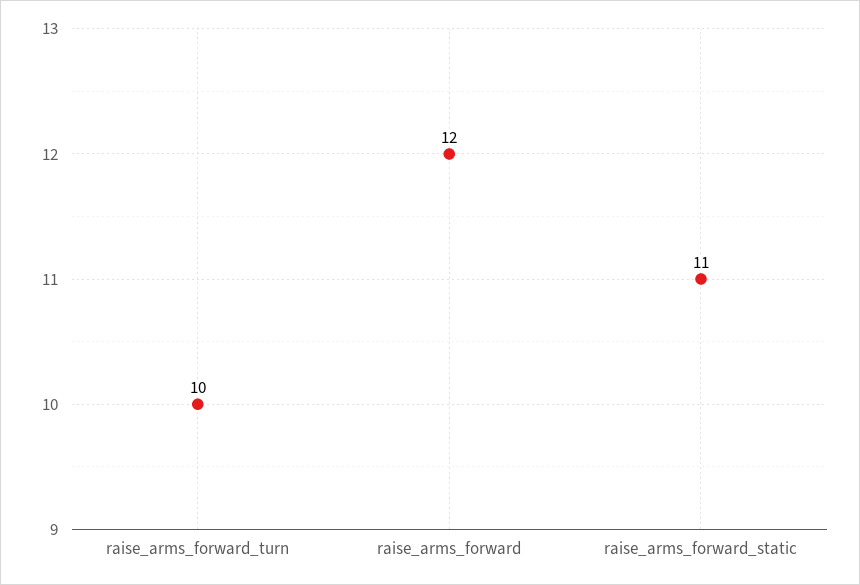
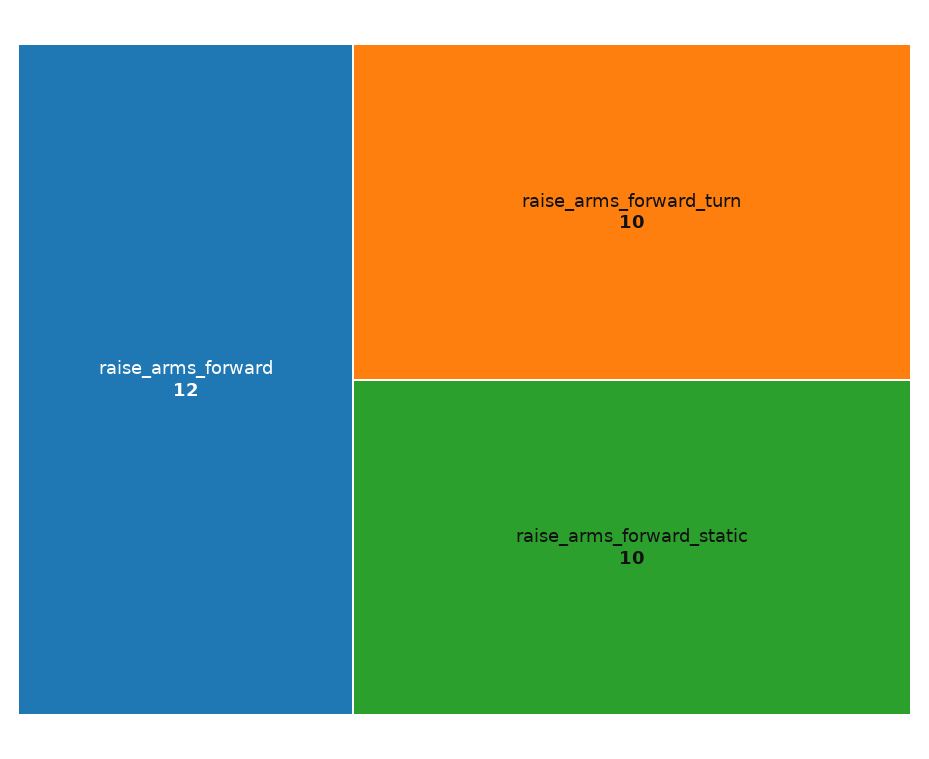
raise_arms_forward_static: 11 -> 10

